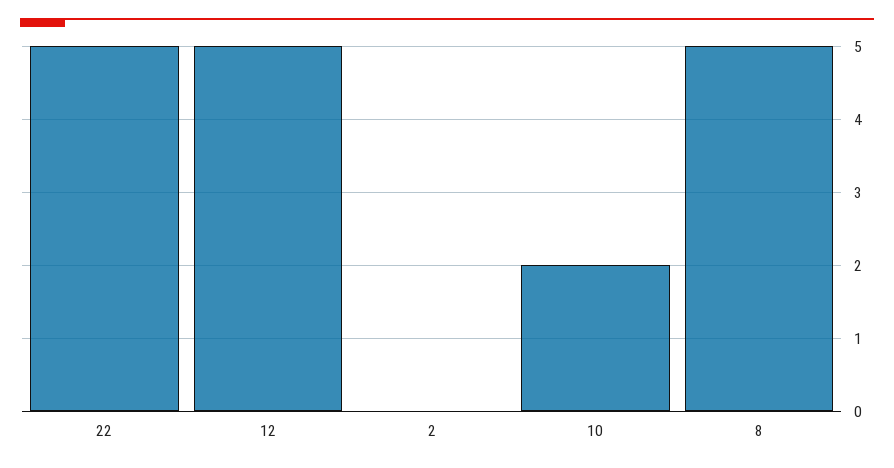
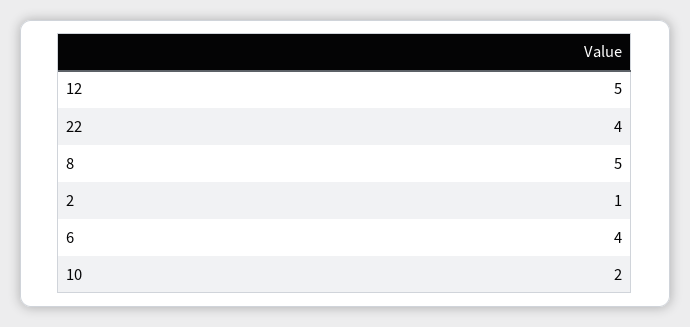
22: 5 -> 4
2: 0 -> 1
6: none -> 4

